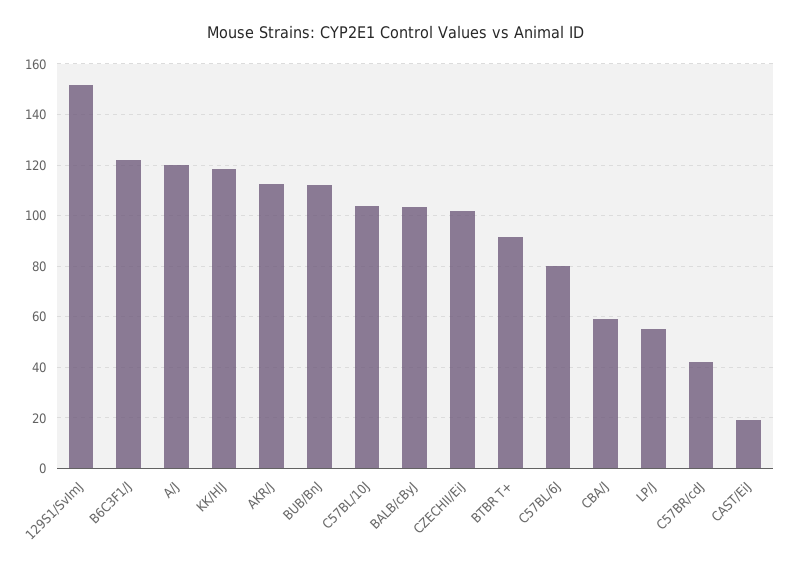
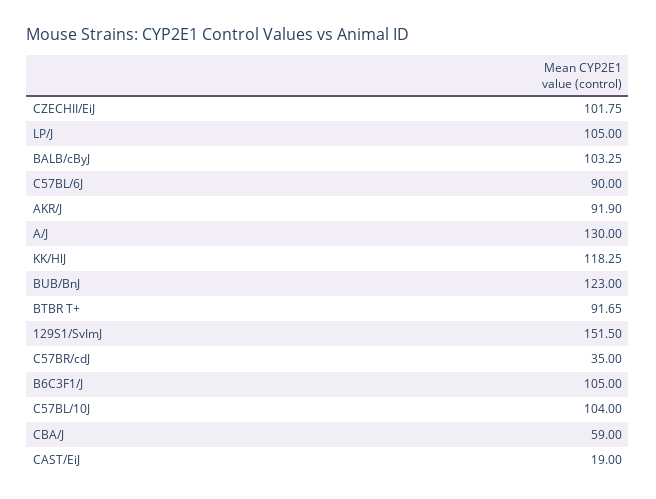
B6C3F1/J: 122.5 -> 105
A/J: 120 -> 130
AKR/J: 112.5 -> 91.9
BUB/BnJ: 112.5 -> 123
C57BL/6J: 80 -> 90
LP/J: 55 -> 105
C57BR/cdJ: 42.5 -> 35

